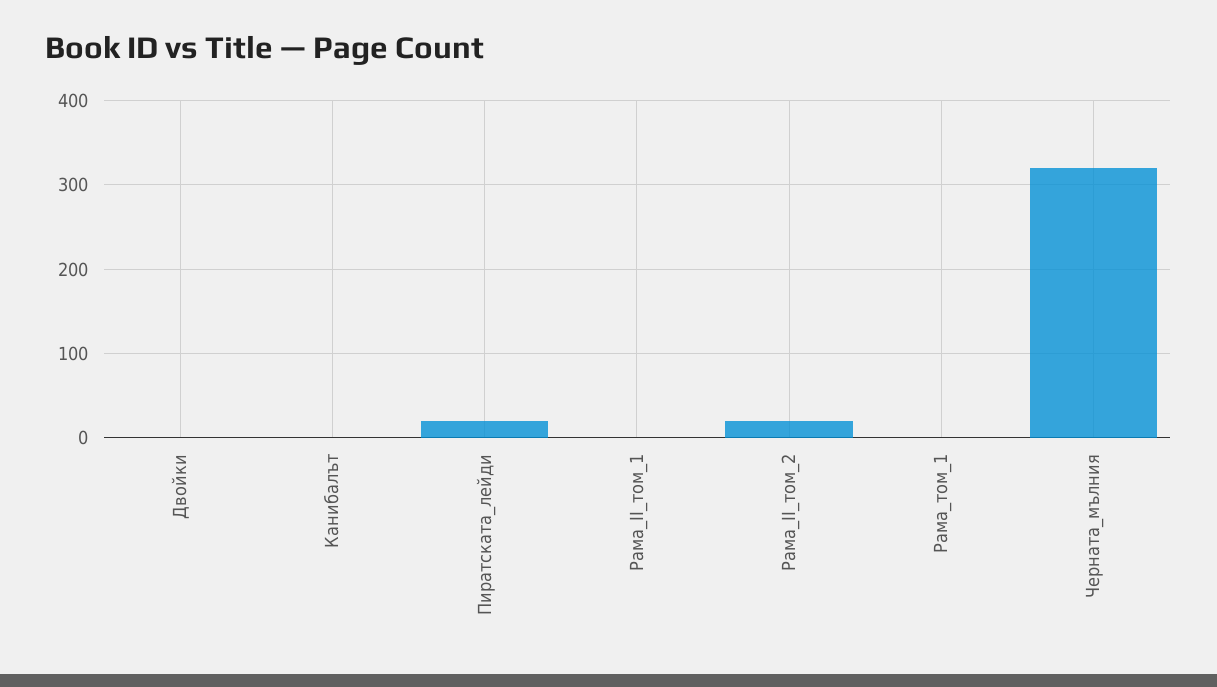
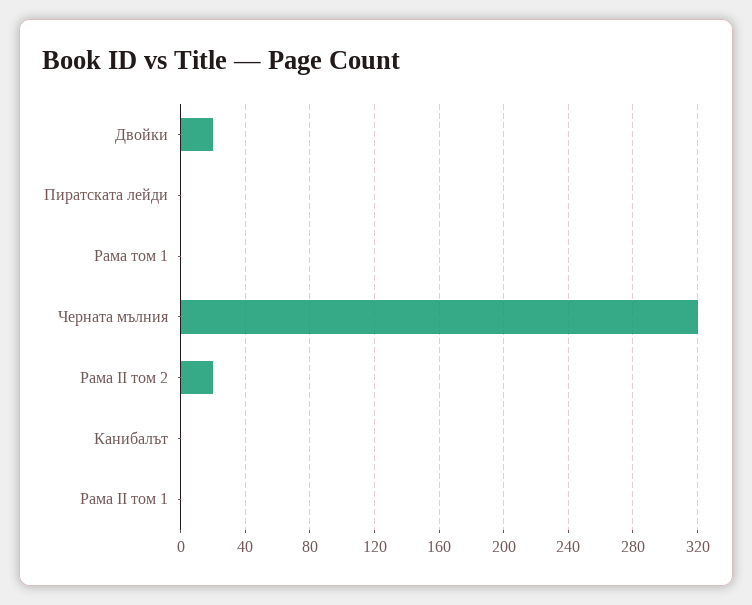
Двойки: 0 -> 20
Пиратската_лейди: 20 -> 0

